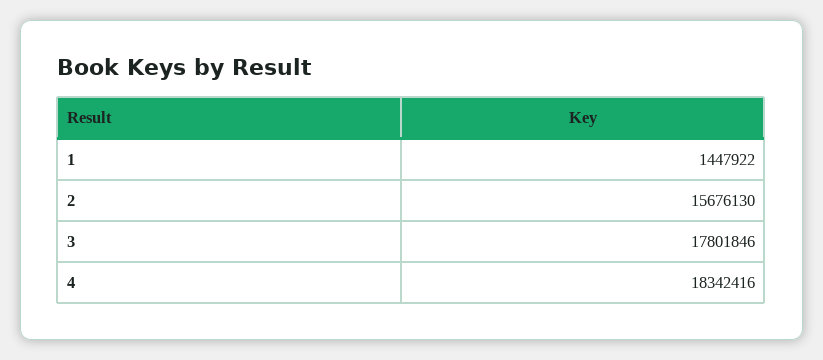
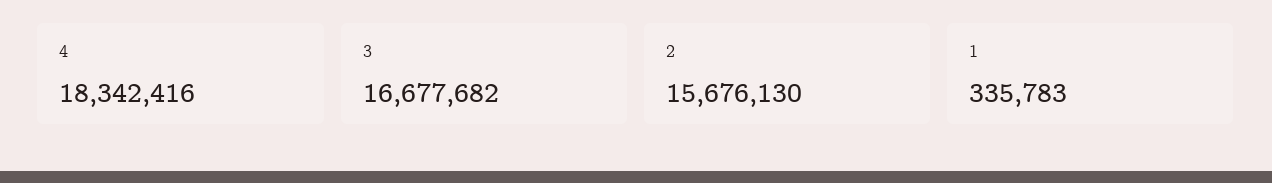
1: 1447922 -> 335783
3: 17801846 -> 16677682

